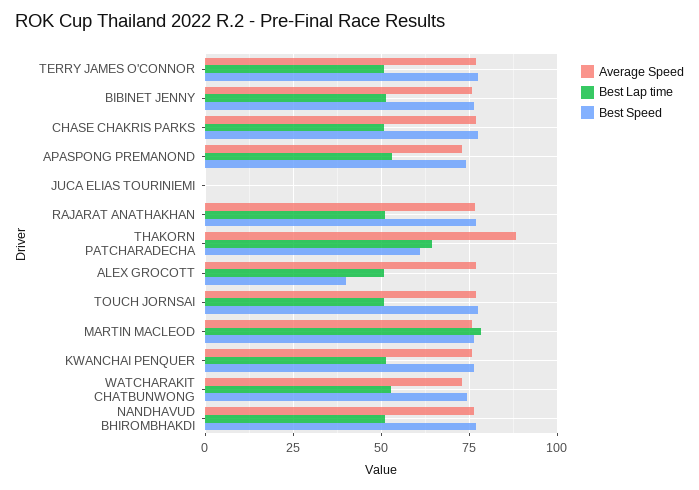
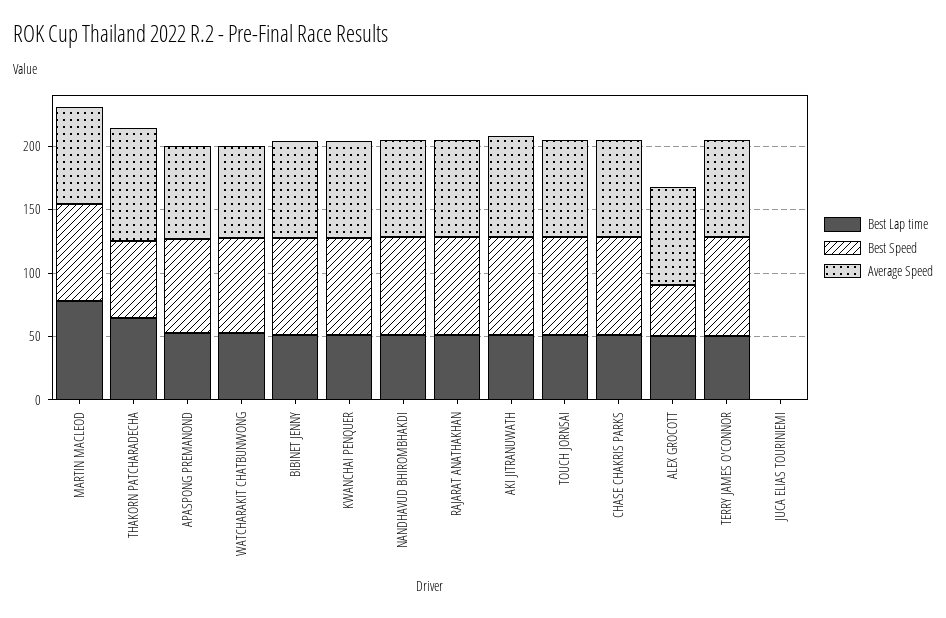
Best Lap time, AKI JITRANUWATH: none -> 50
Best Speed, AKI JITRANUWATH: none -> 80
Average Speed, AKI JITRANUWATH: none -> 80

